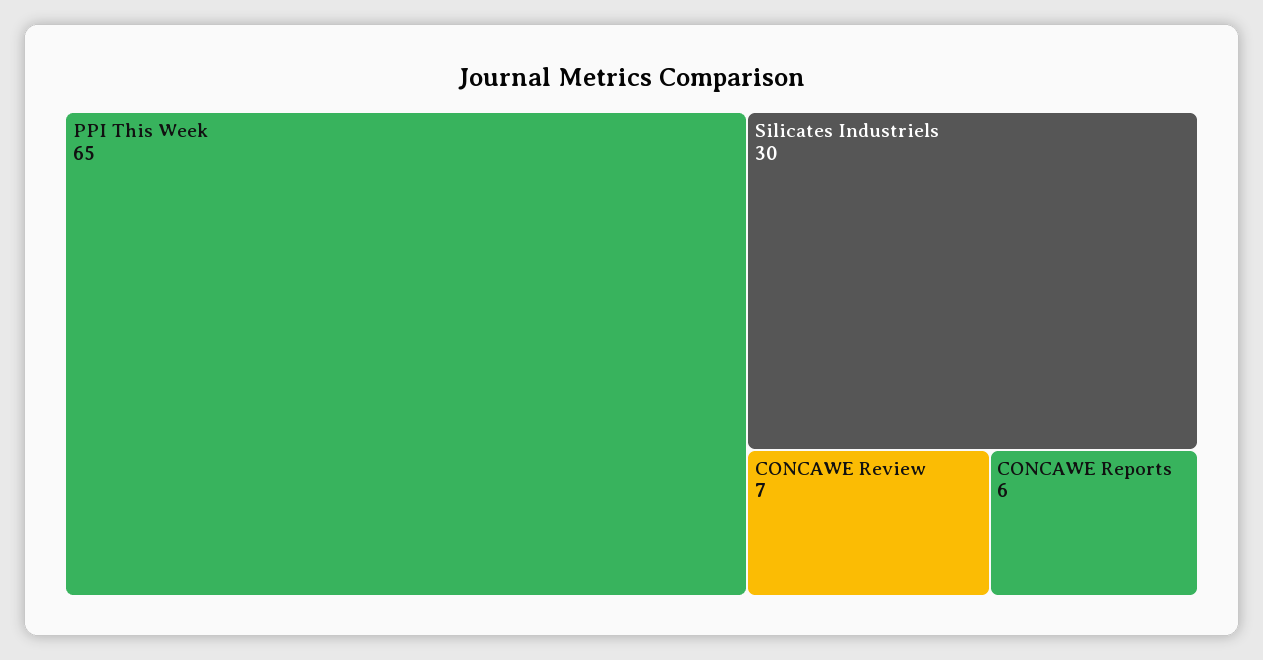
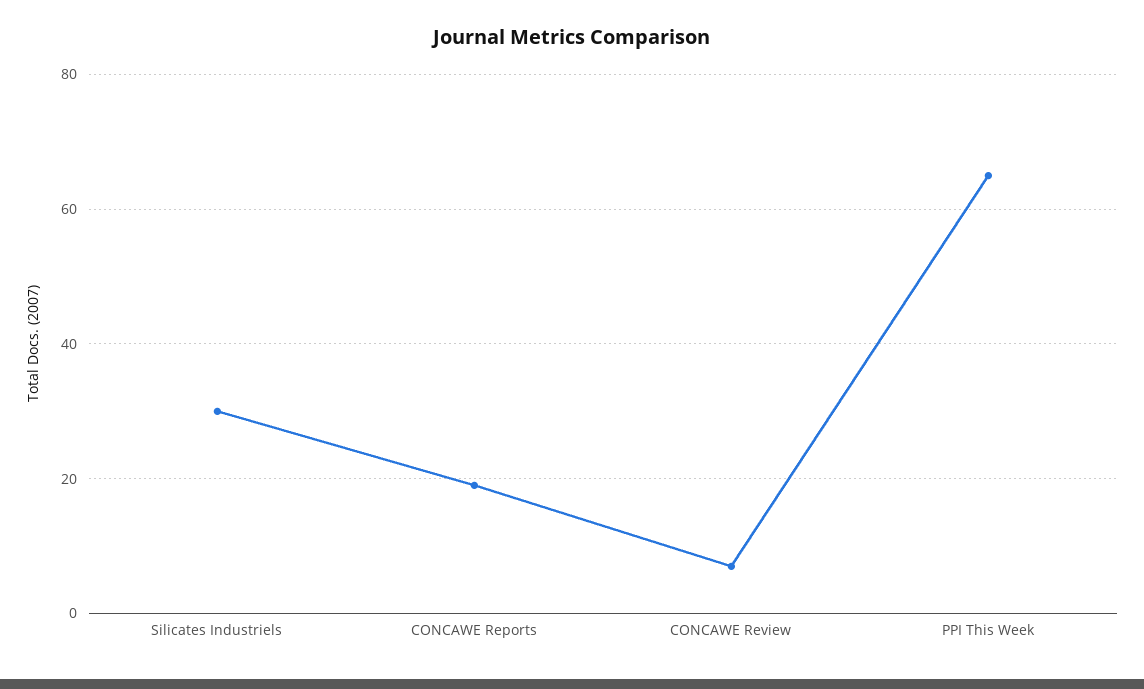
CONCAWE Reports: 6 -> 20

